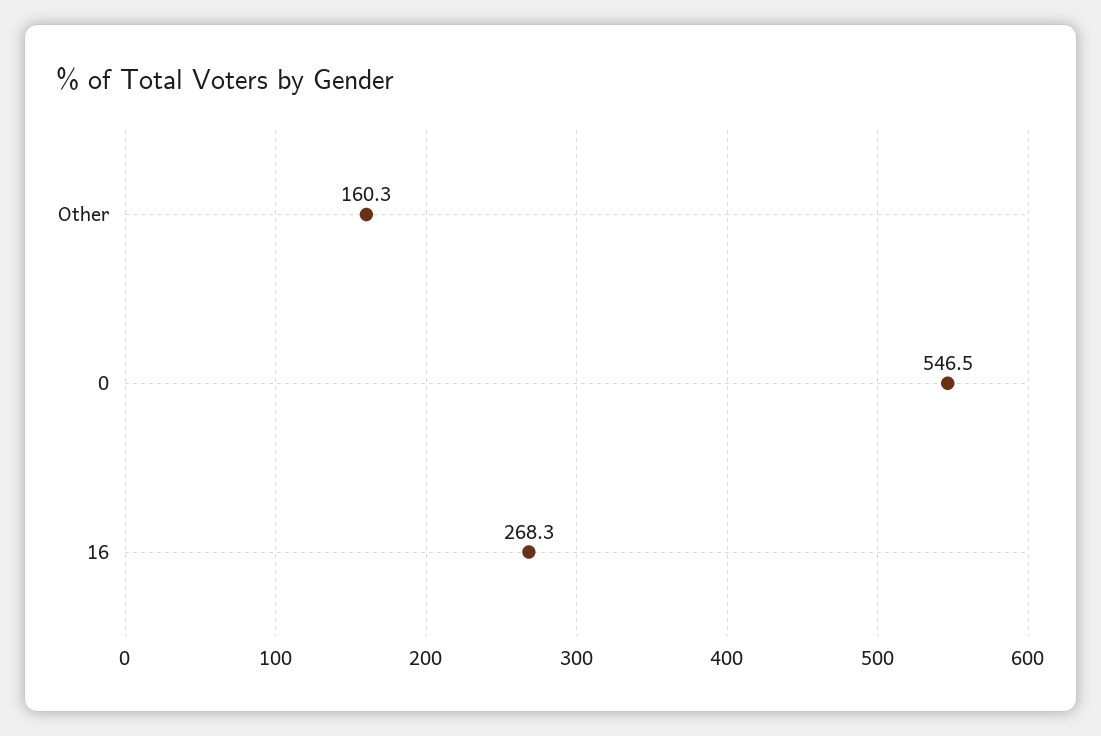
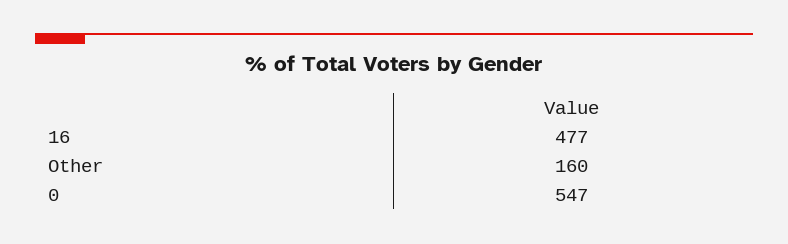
16: 268.3 -> 477

